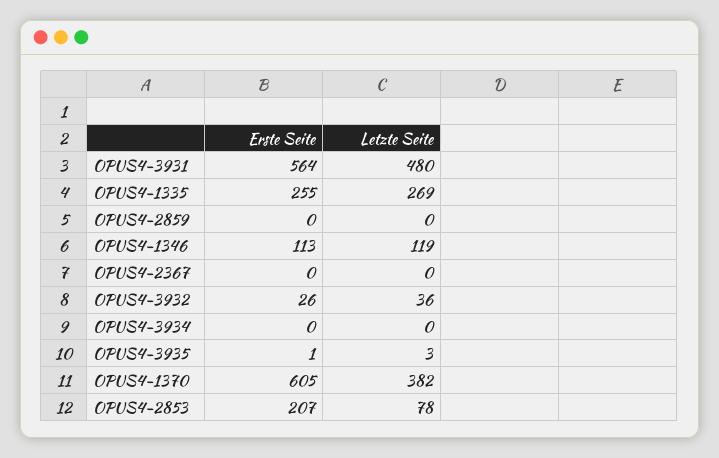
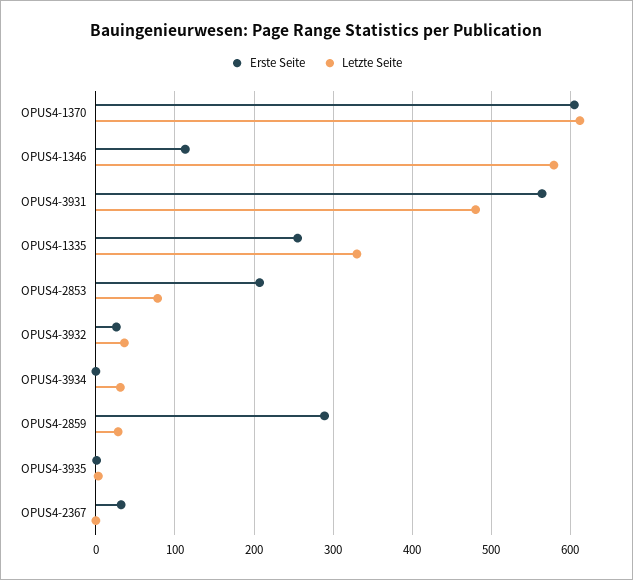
Letzte Seite, OPUS4-1335: 269 -> 330
Erste Seite, OPUS4-2859: 0 -> 290
Letzte Seite, OPUS4-2859: 0 -> 30
Letzte Seite, OPUS4-1346: 119 -> 580
Erste Seite, OPUS4-2367: 0 -> 30
Letzte Seite, OPUS4-3934: 0 -> 30
Letzte Seite, OPUS4-1370: 382 -> 610

